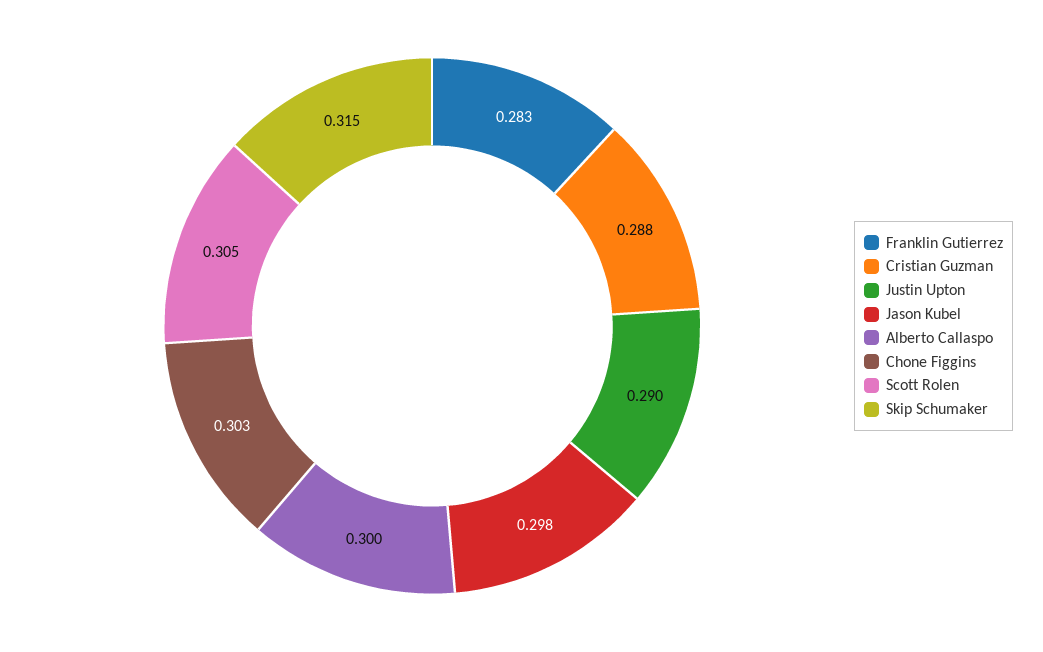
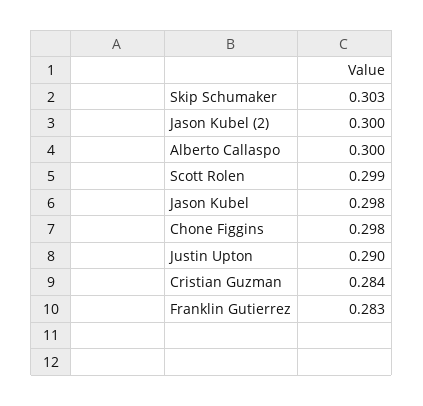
Cristian Guzman: 0.288 -> 0.284
Chone Figgins: 0.303 -> 0.298
Scott Rolen: 0.305 -> 0.299
Skip Schumaker: 0.315 -> 0.303
Jason Kubel (2): none -> 0.3

